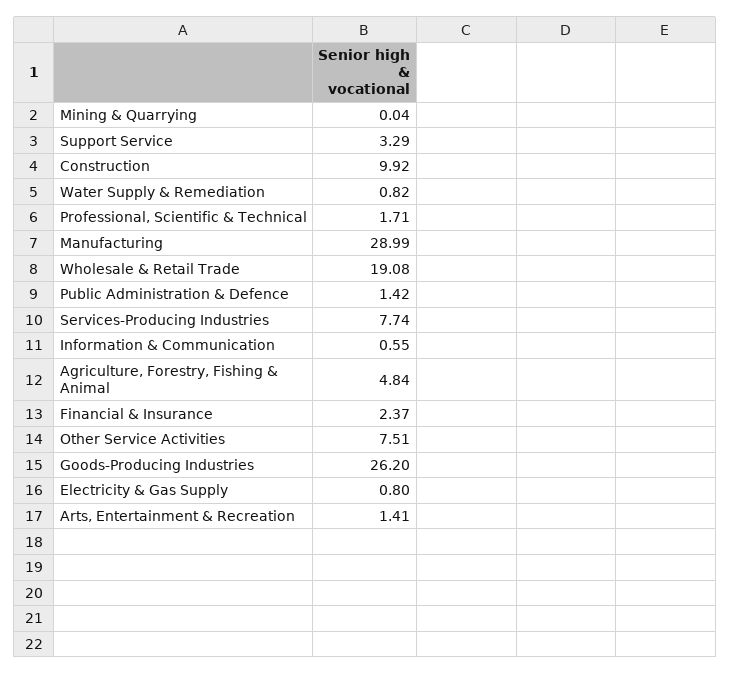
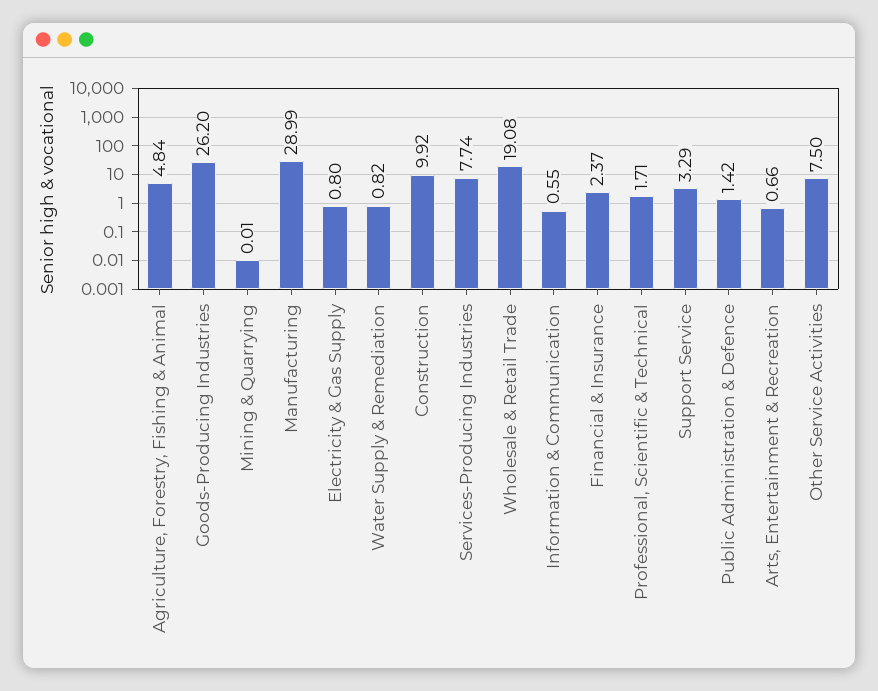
Mining & Quarrying: 0.04 -> 0.01
Other Service Activities: 7.51 -> 7.5
Arts, Entertainment & Recreation: 1.41 -> 0.66

